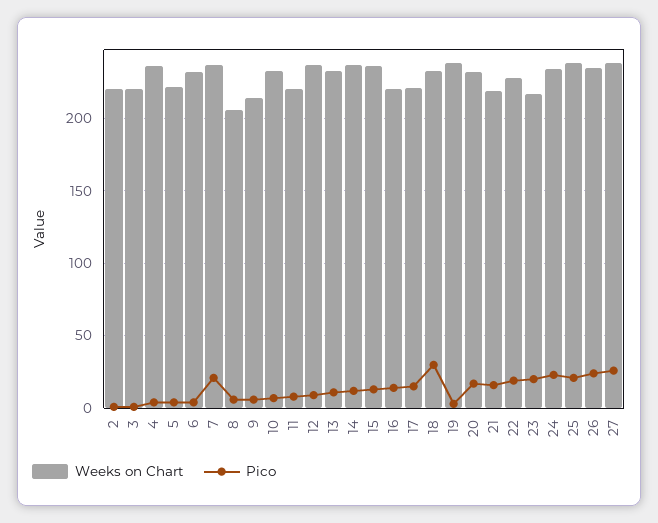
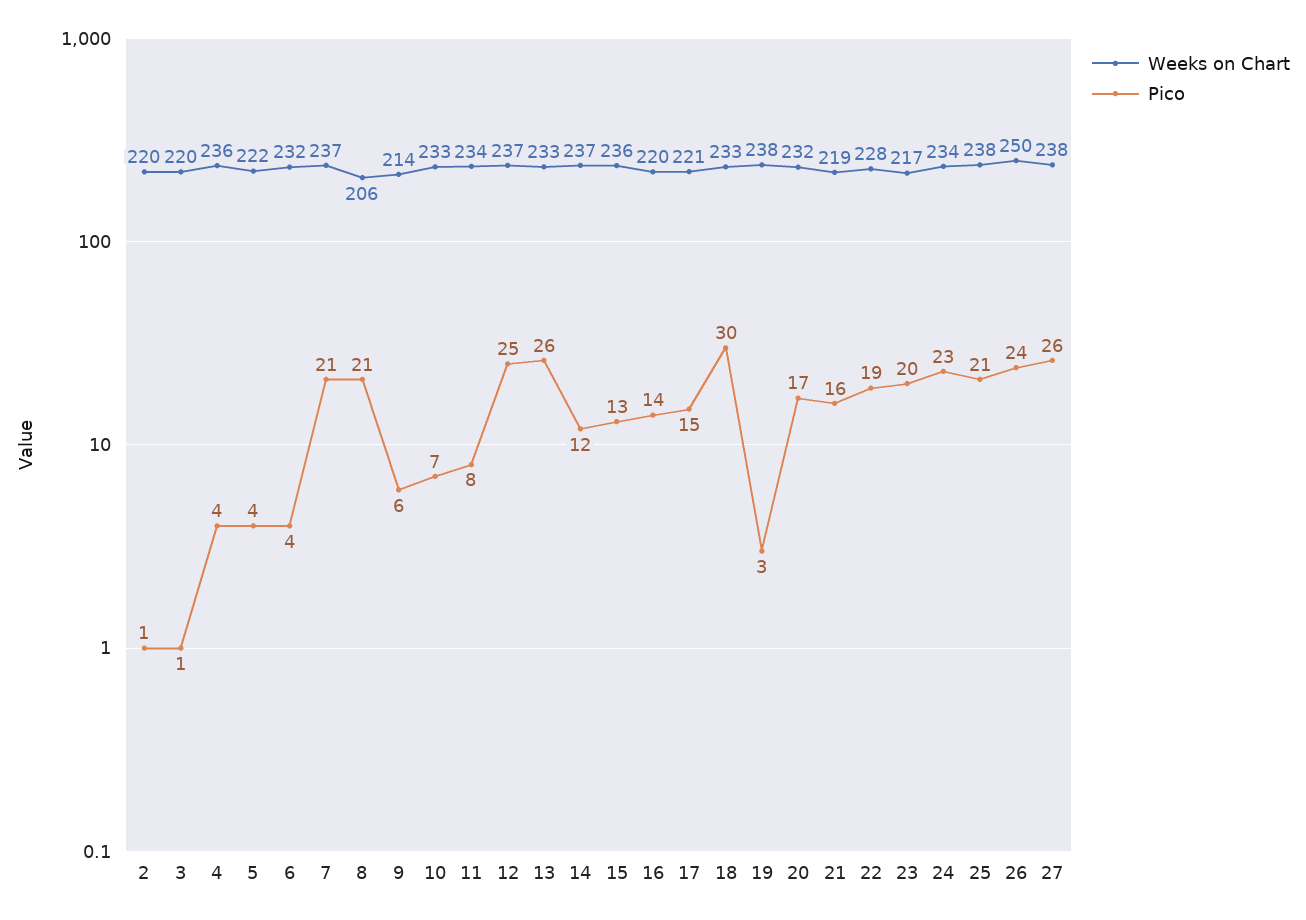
Pico, 8: 5 -> 21
Weeks on Chart, 11: 220 -> 234
Pico, 12: 10 -> 25
Pico, 13: 10 -> 26
Weeks on Chart, 26: 235 -> 250

